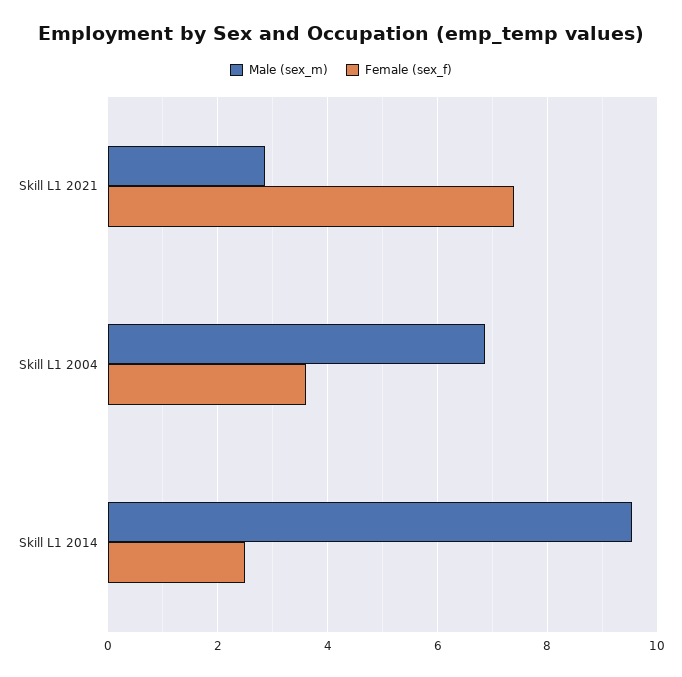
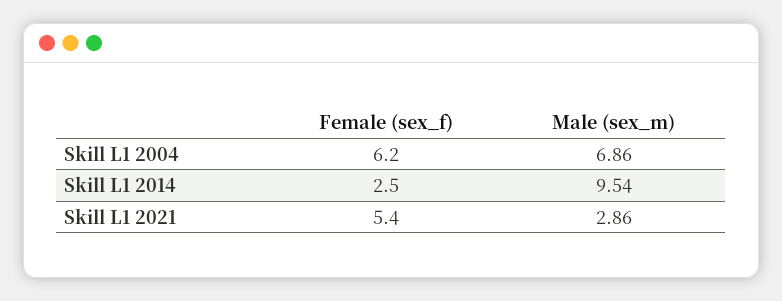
Female (sex_f), Skill L1 2021: 7.4 -> 5.4
Female (sex_f), Skill L1 2004: 3.6 -> 6.2

